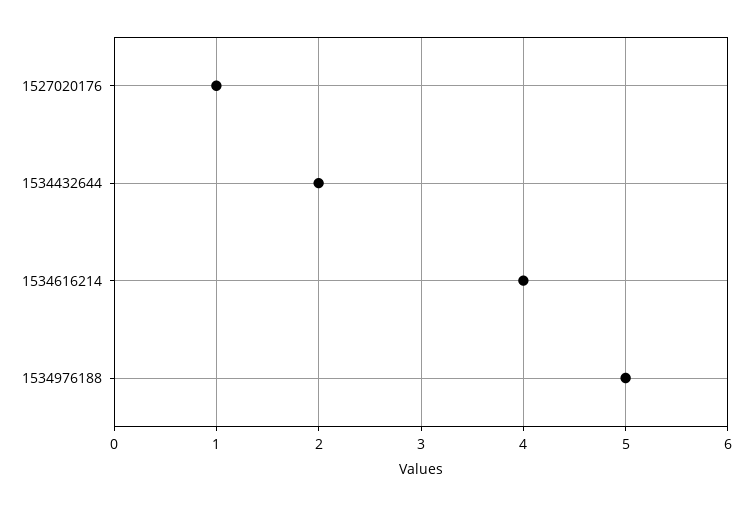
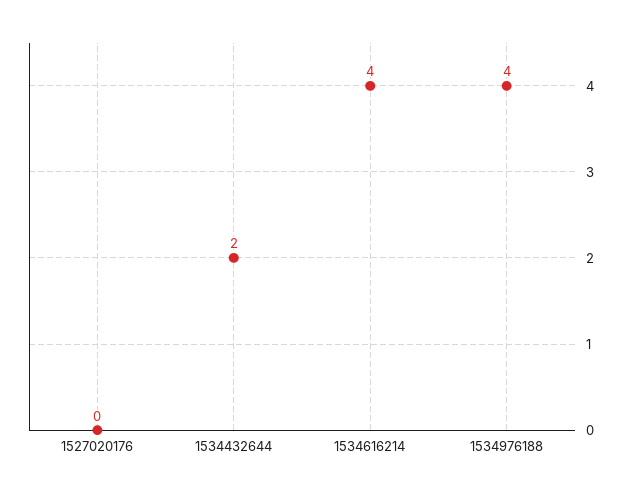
1527020176: 1 -> 0
1534976188: 5 -> 4

